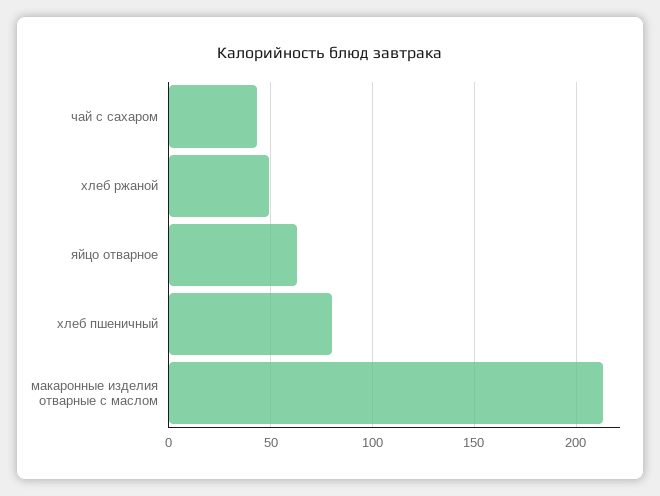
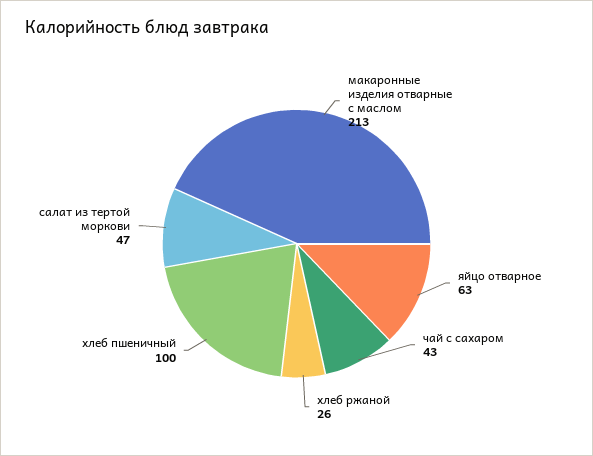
хлеб ржаной: 50 -> 26
хлеб пшеничный: 80 -> 100
салат из тертой моркови: none -> 47

